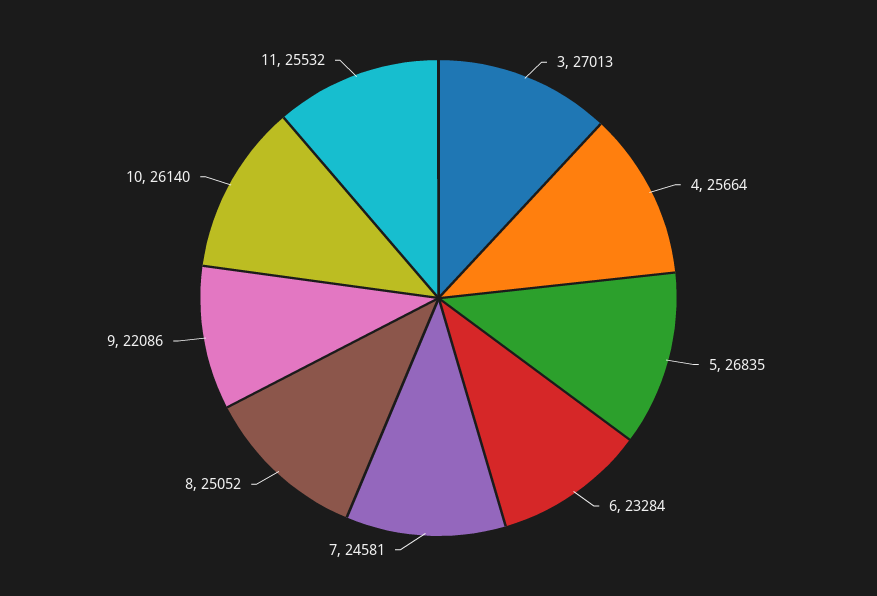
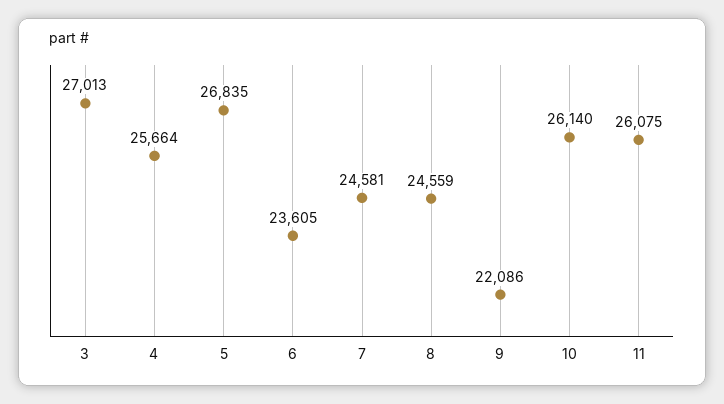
6: 23284 -> 23605
8: 25052 -> 24559
11: 25532 -> 26075

